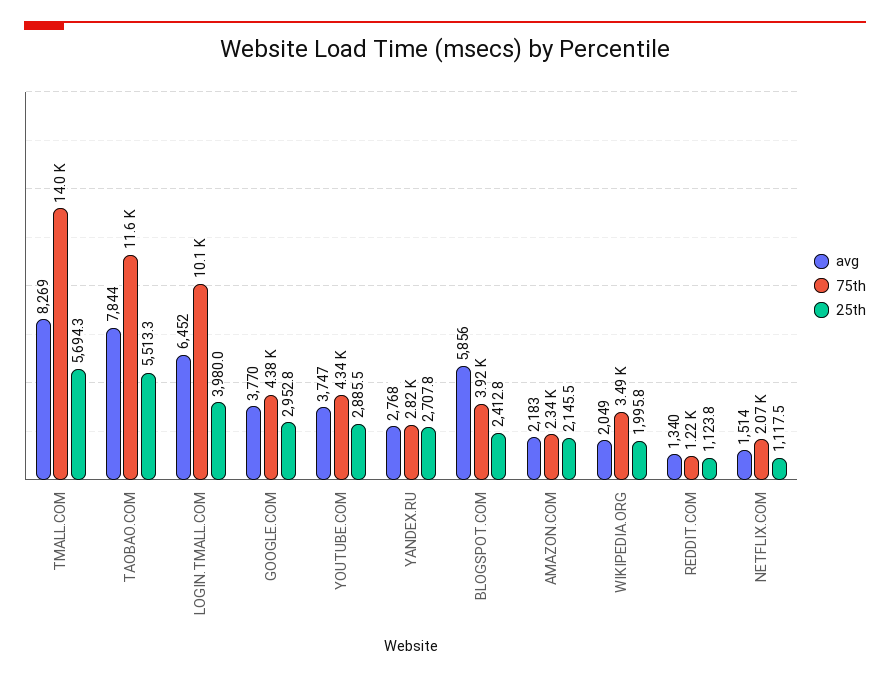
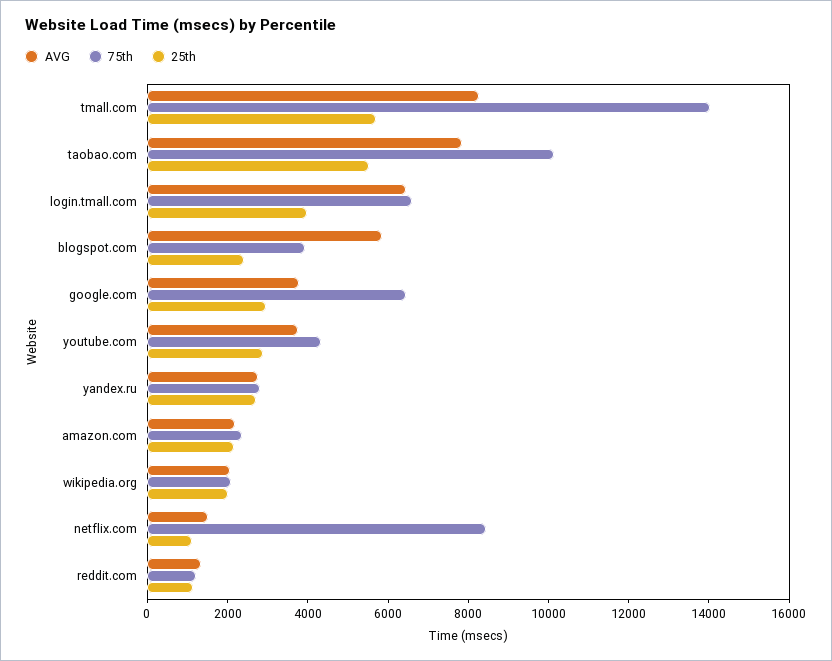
75th, TAOBAO.COM: 11600 -> 10000
75th, LOGIN.TMALL.COM: 10100 -> 6500
75th, GOOGLE.COM: 4380 -> 6500
75th, WIKIPEDIA.ORG: 3490 -> 2000
75th, NETFLIX.COM: 2070 -> 8500

